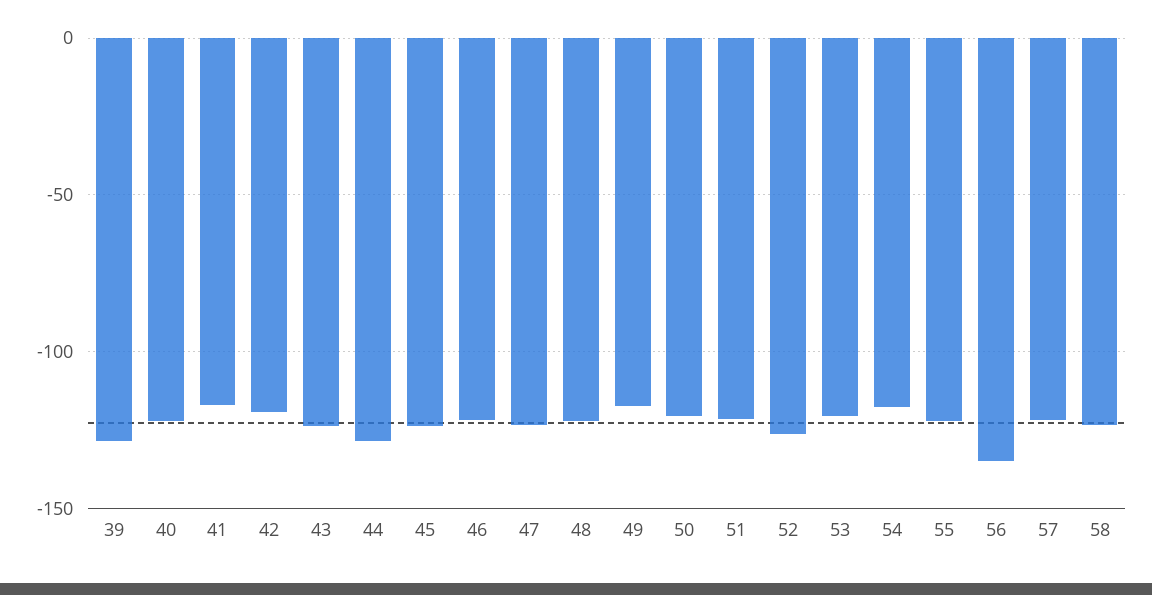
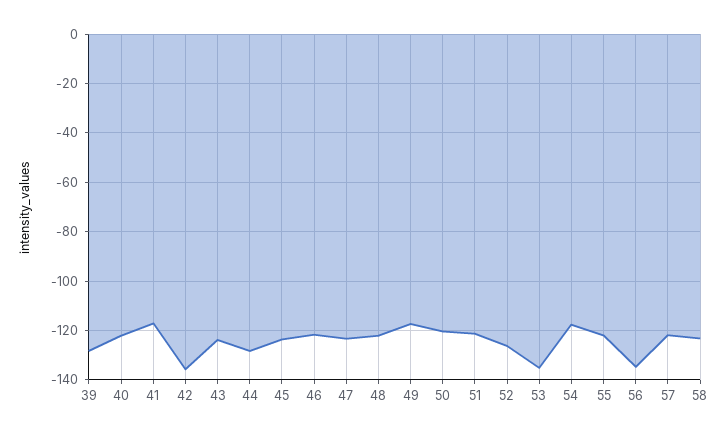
42: -120 -> -135
53: -120 -> -135

